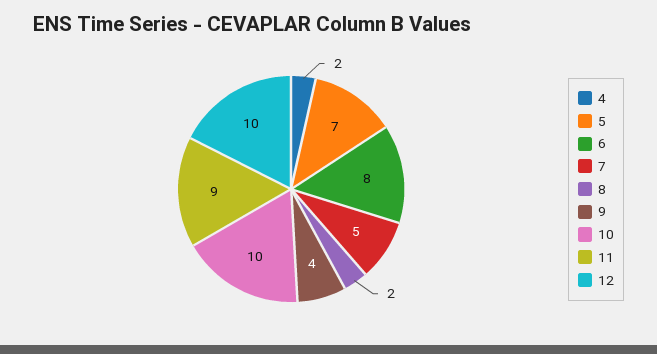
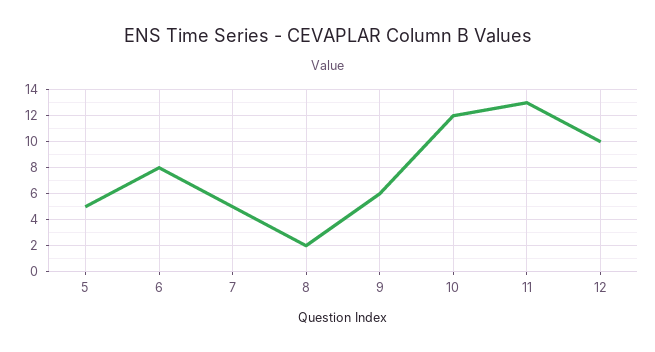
4: 2 -> none
5: 7 -> 5
9: 4 -> 6
10: 10 -> 12
11: 9 -> 13

